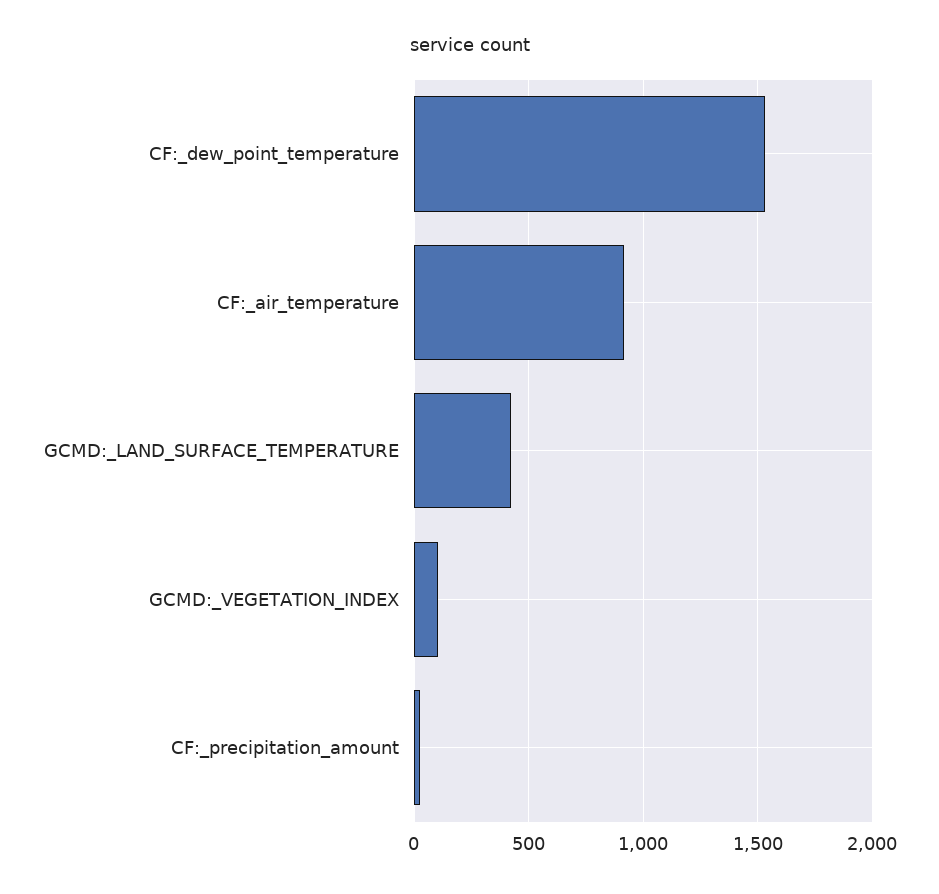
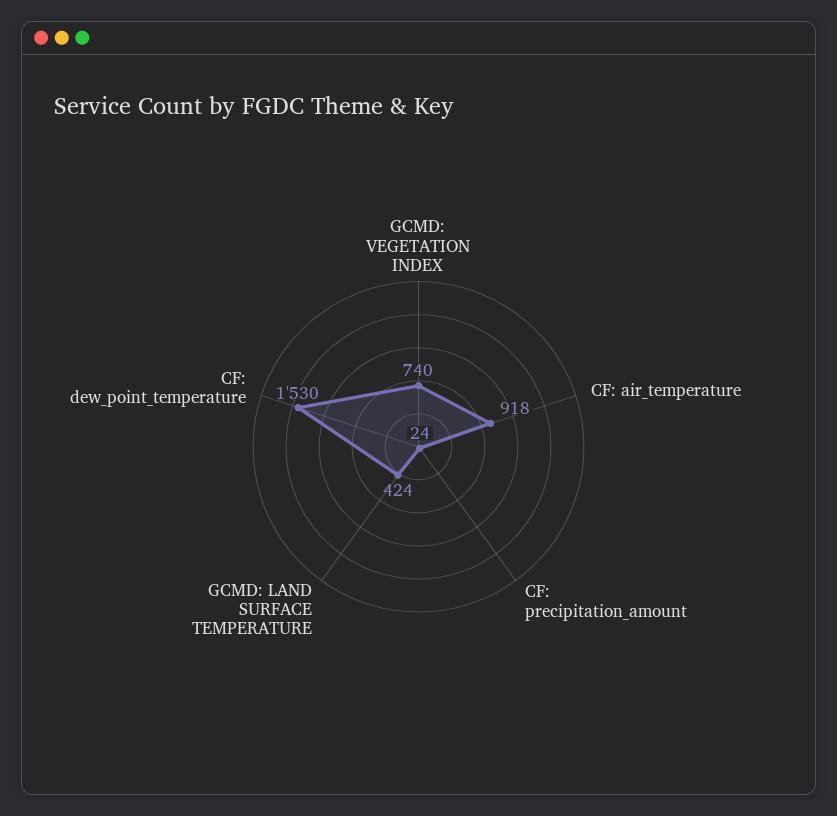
GCMD:_VEGETATION_INDEX: 100 -> 740

